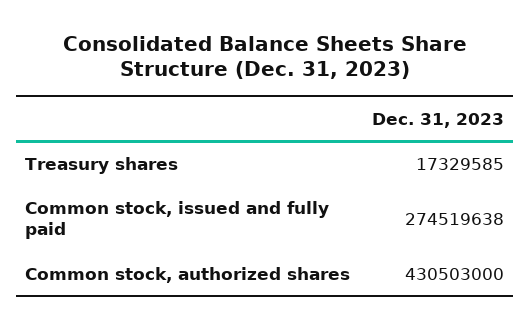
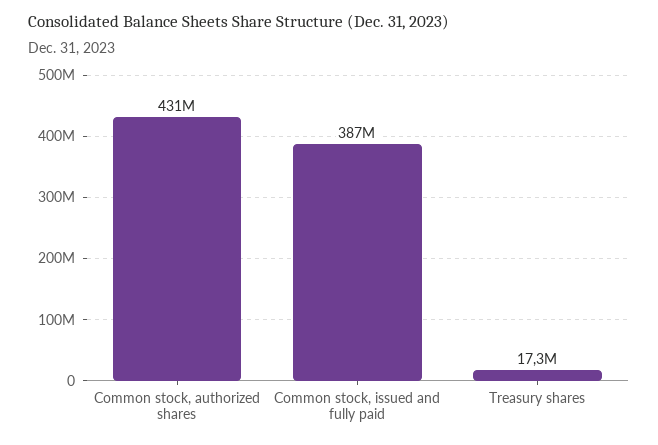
Common stock, issued and fully paid: 274519638 -> 387000000

